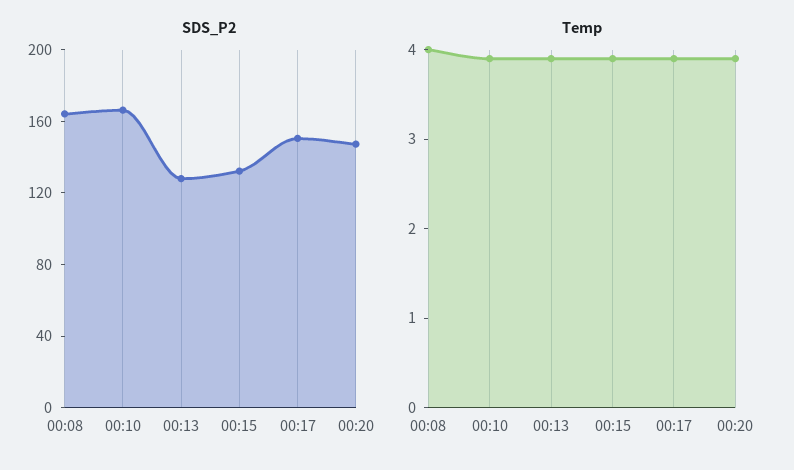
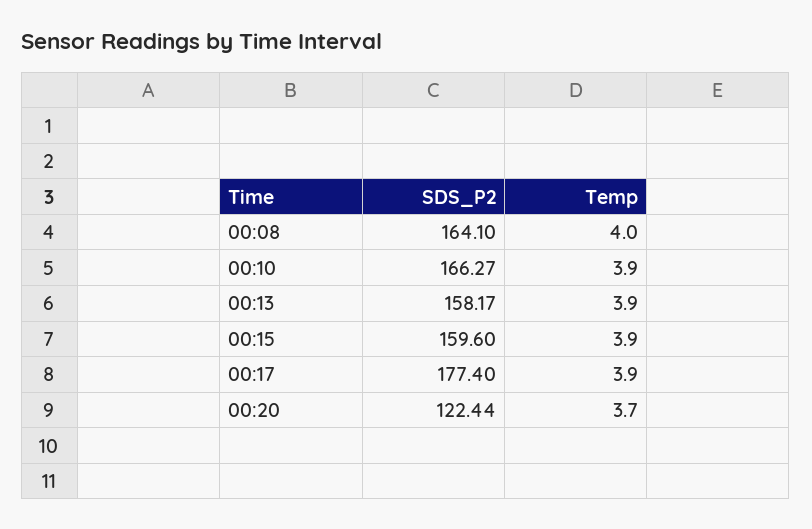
SDS_P2, 00:13: 130 -> 158.17
SDS_P2, 00:15: 130 -> 159.6
SDS_P2, 00:17: 150 -> 177.4
SDS_P2, 00:20: 150 -> 122.44
Temp, 00:20: 3.9 -> 3.7

